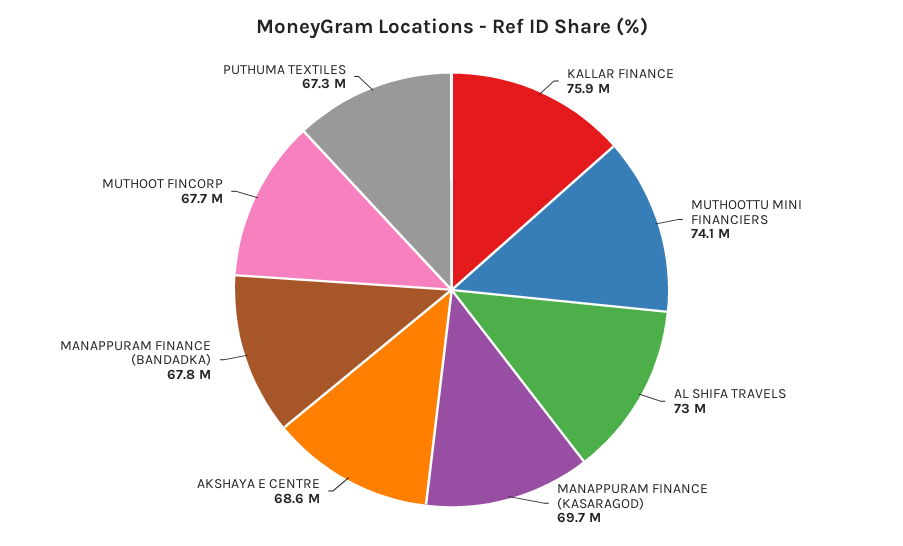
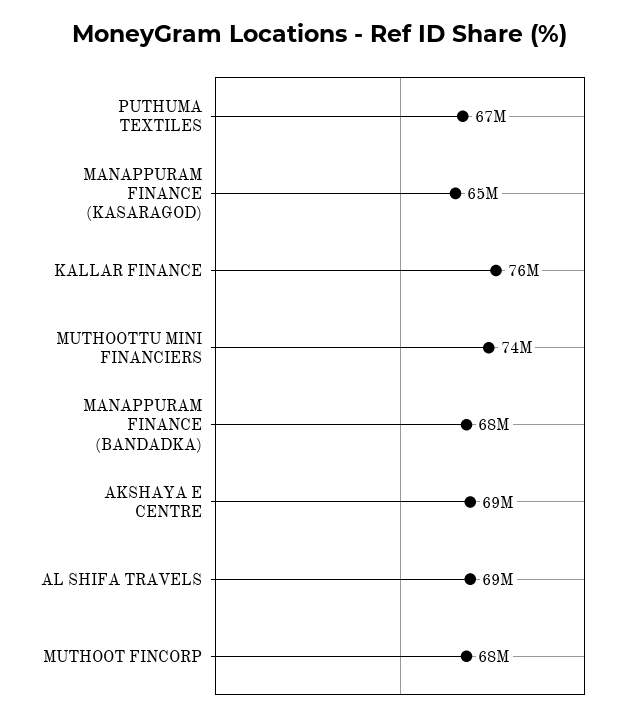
AL SHIFA TRAVELS: 73000000 -> 69000000
MANAPPURAM FINANCE (KASARAGOD): 69700000 -> 65000000

